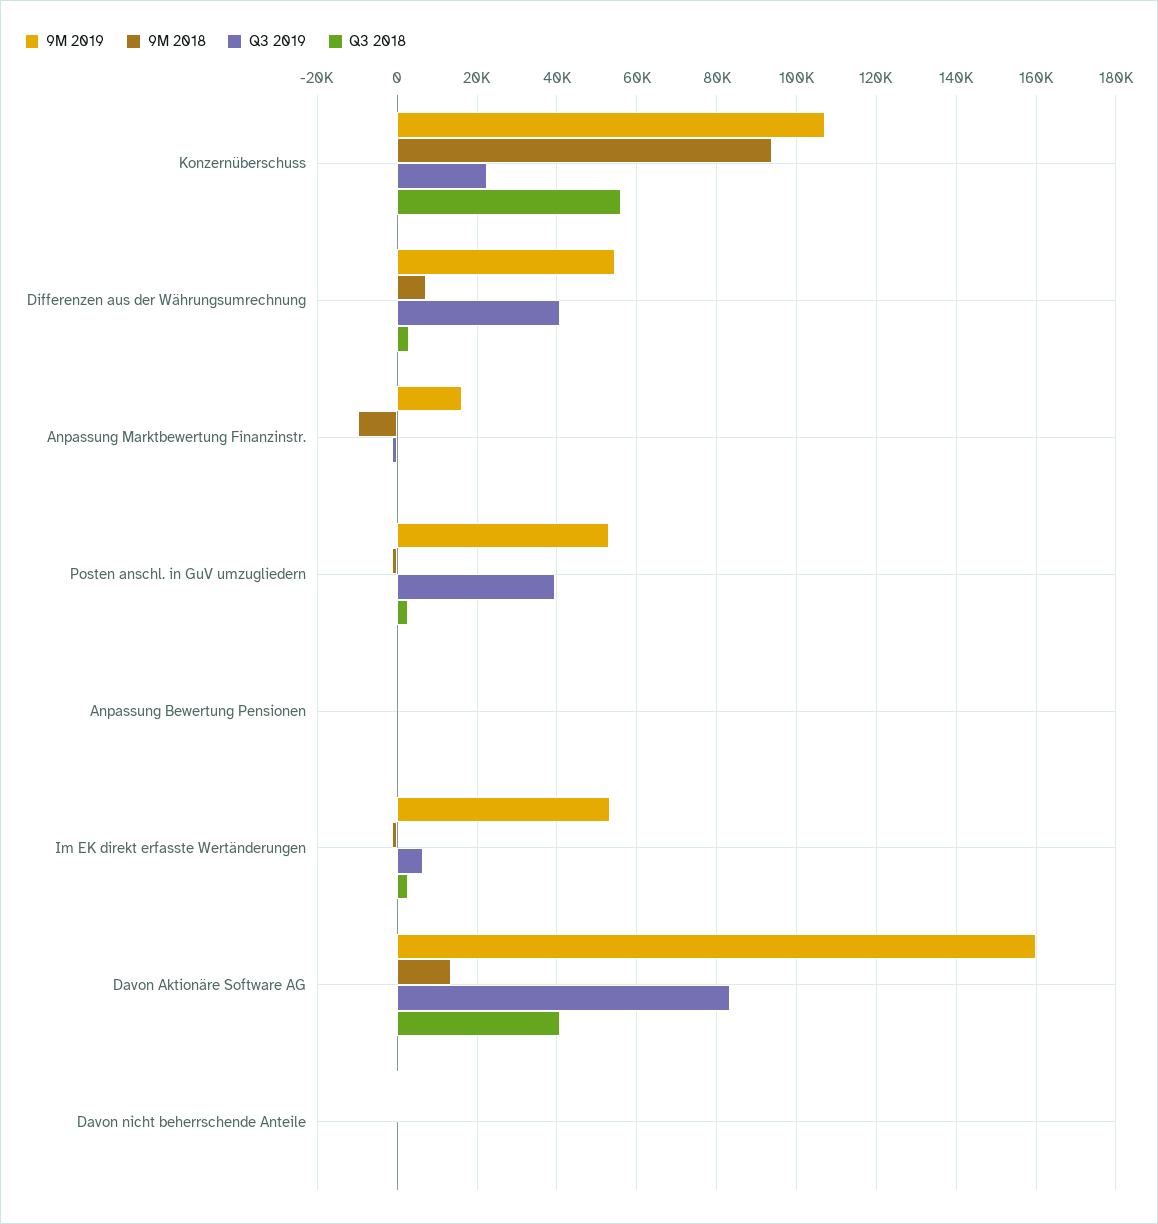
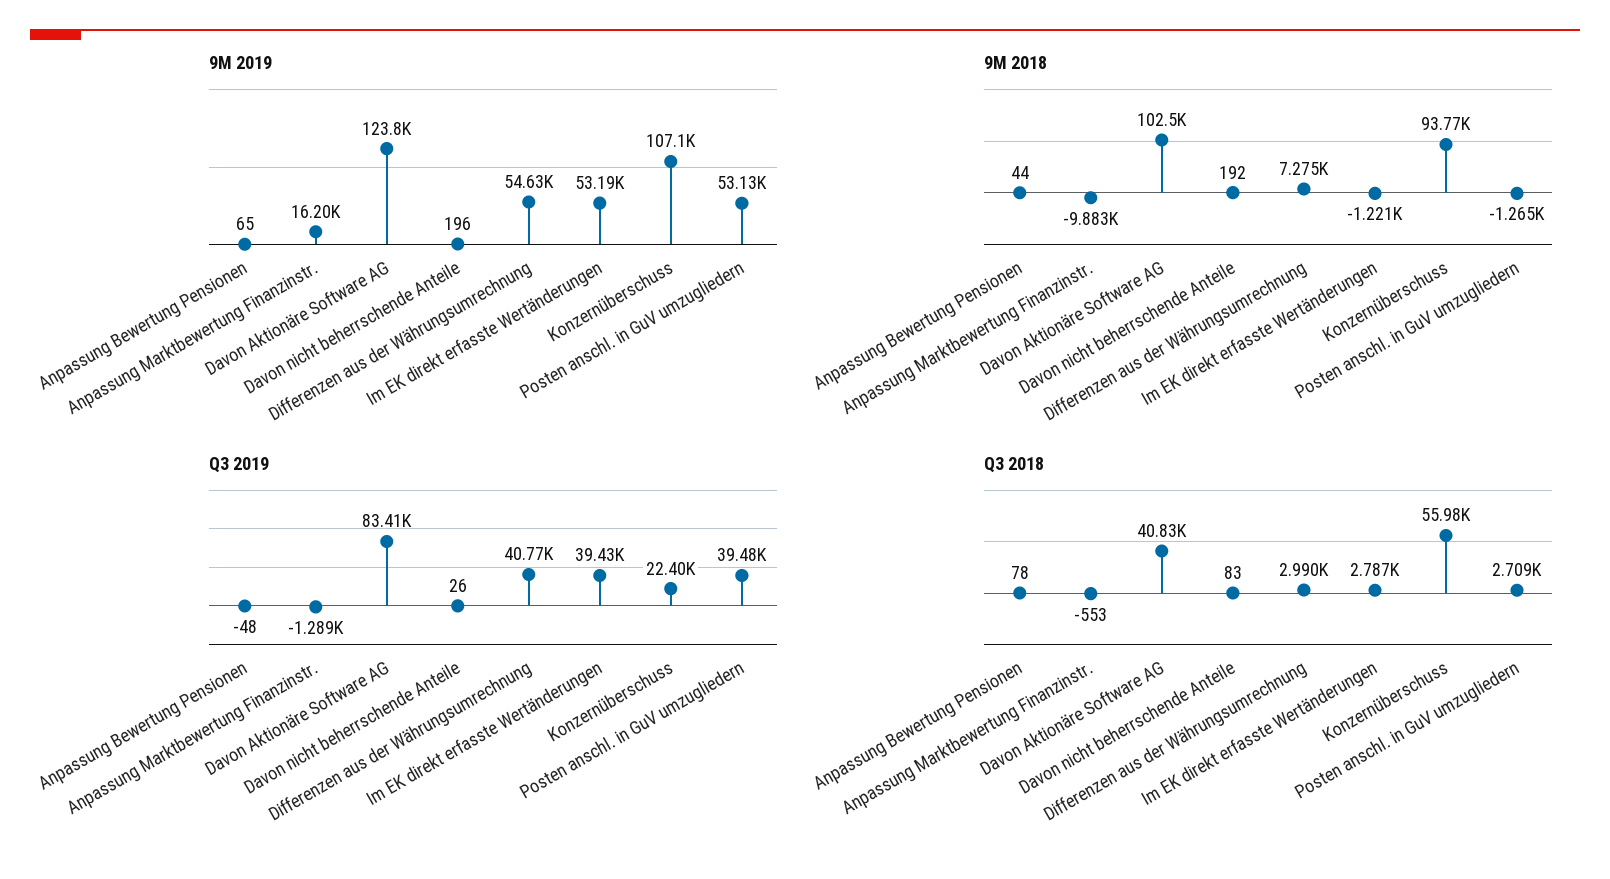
Q3 2019, Im EK direkt erfasste Wertänderungen: 6000 -> 39430
9M 2019, Davon Aktionäre Software AG: 160000 -> 123800
9M 2018, Davon Aktionäre Software AG: 14000 -> 102500

